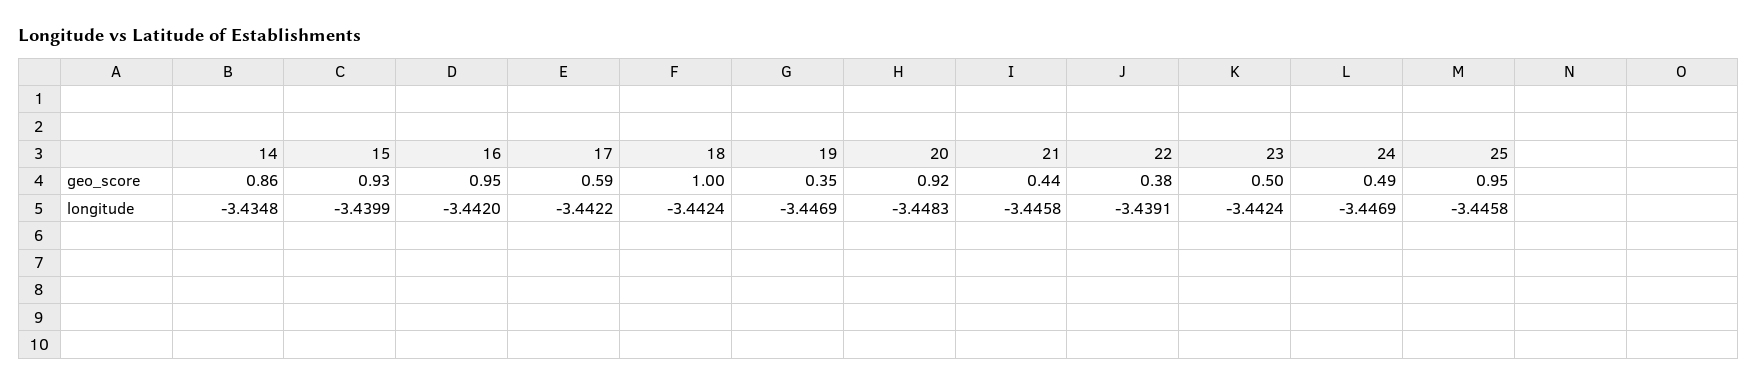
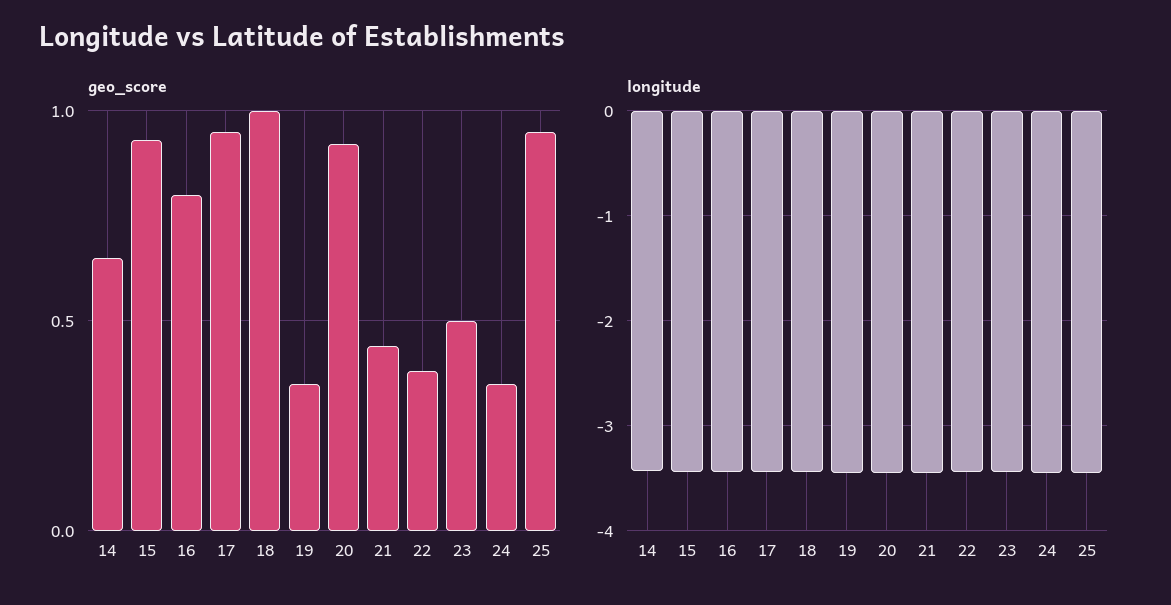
geo_score, 14: 0.86 -> 0.65
geo_score, 16: 0.95 -> 0.8
geo_score, 17: 0.59 -> 0.95
geo_score, 24: 0.49 -> 0.35

